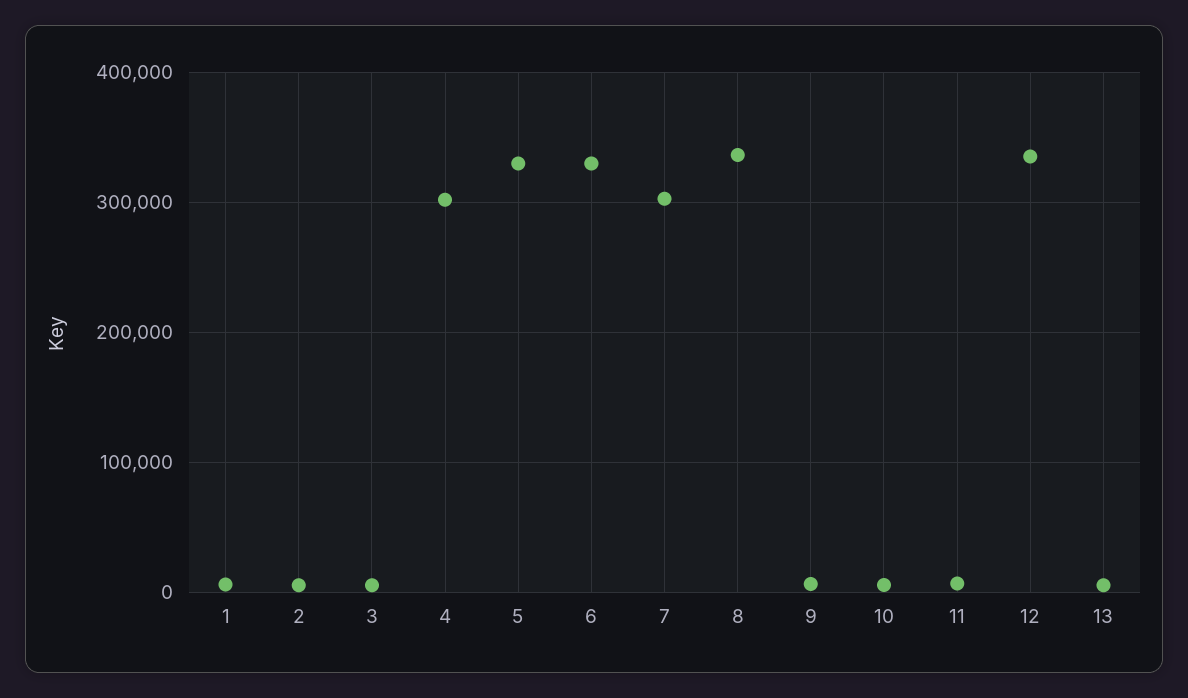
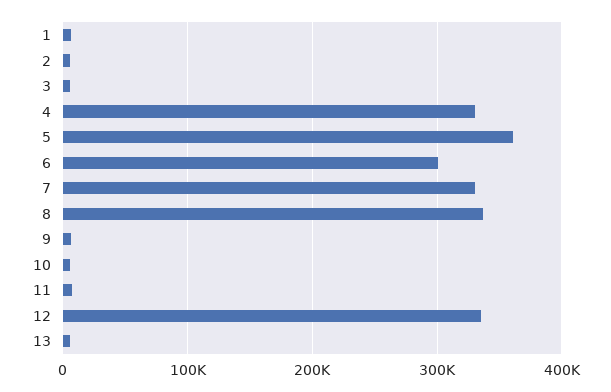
4: 300000 -> 330000
5: 330000 -> 360000
6: 330000 -> 300000
7: 300000 -> 330000

